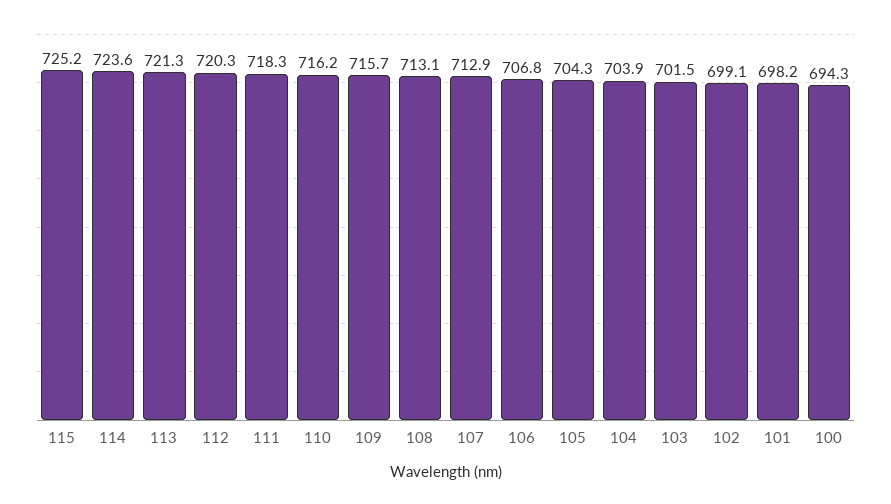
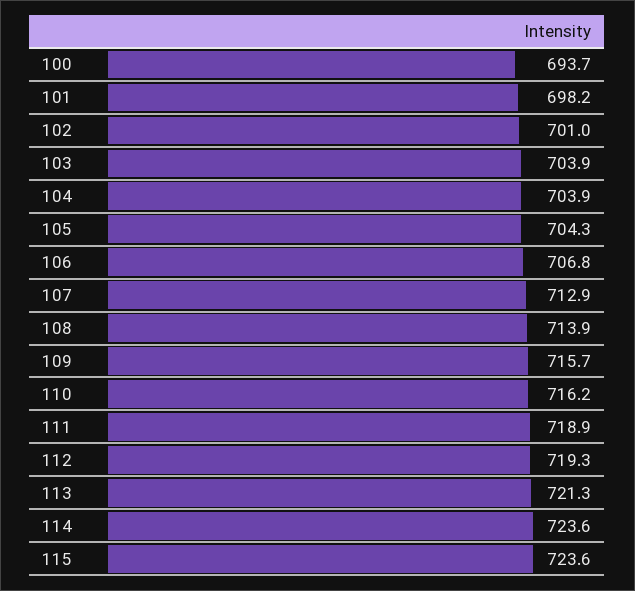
115: 725.2 -> 723.6
112: 720.3 -> 719.3
111: 718.3 -> 718.9
108: 713.1 -> 713.9
103: 701.5 -> 703.9
102: 699.1 -> 701
100: 694.3 -> 693.7

